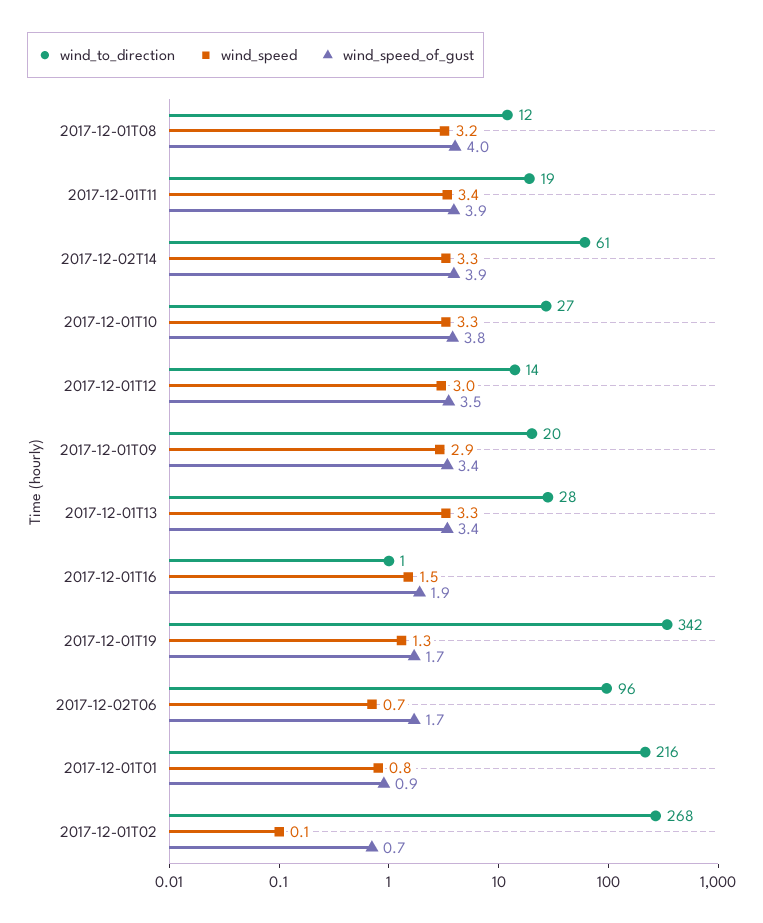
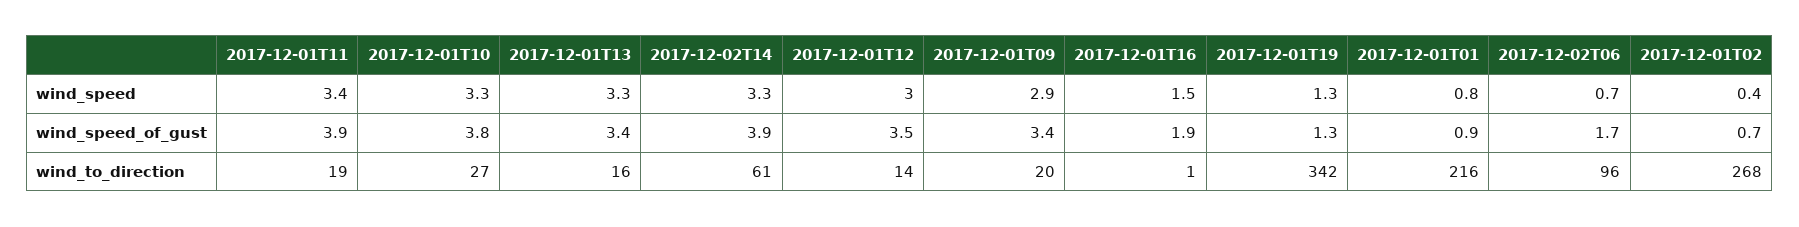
wind_to_direction, 2017-12-01T08: 12 -> none
wind_speed, 2017-12-01T08: 3.2 -> none
wind_speed_of_gust, 2017-12-01T08: 4 -> none
wind_to_direction, 2017-12-01T13: 28 -> 16
wind_speed_of_gust, 2017-12-01T19: 1.7 -> 1.3
wind_speed, 2017-12-01T02: 0.1 -> 0.4

